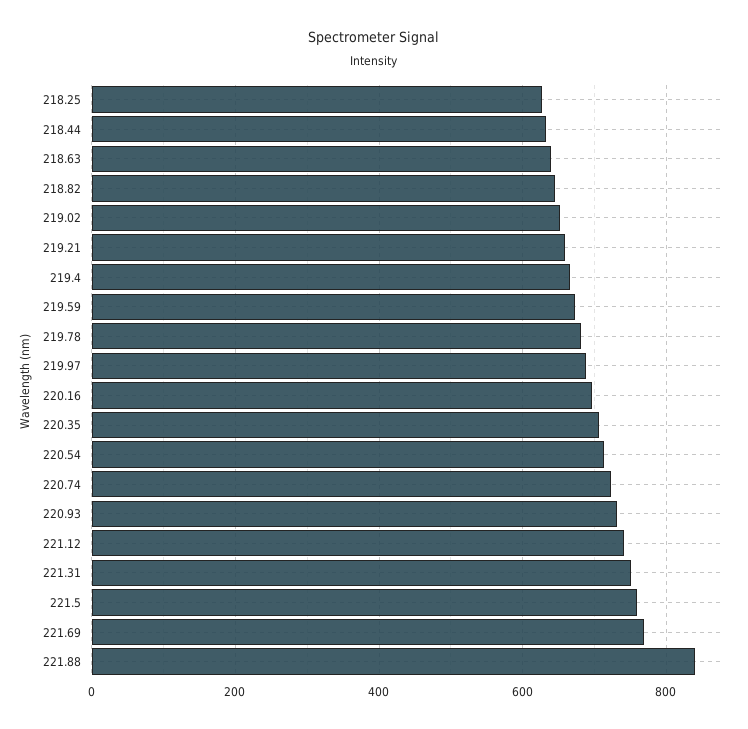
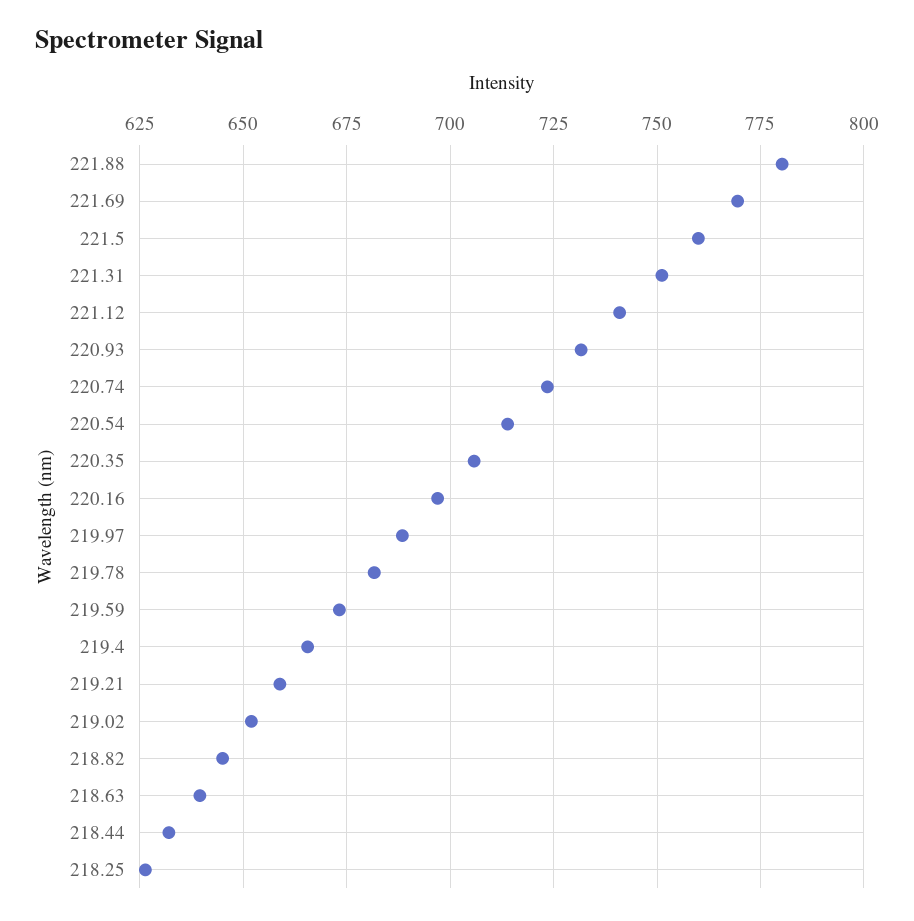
221.88: 840 -> 780

